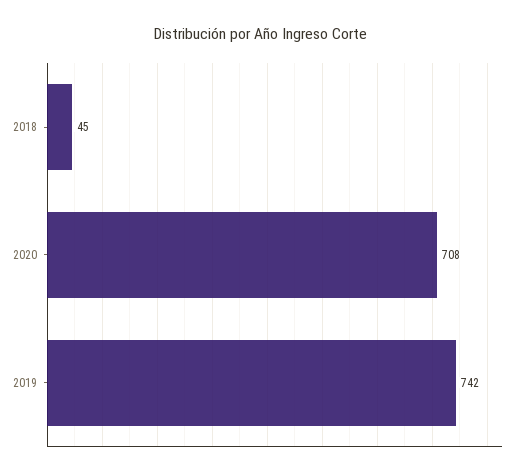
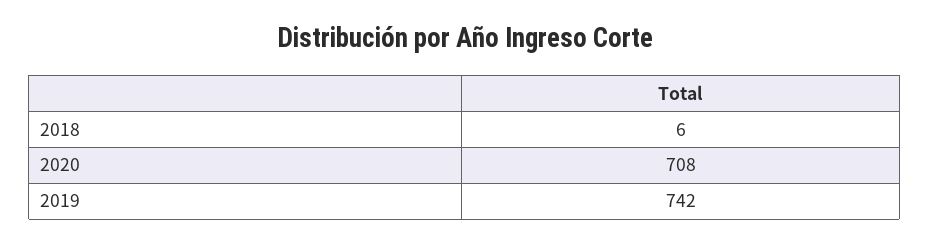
2018: 45 -> 6

